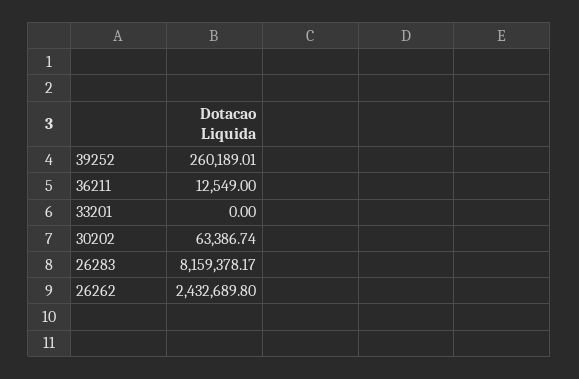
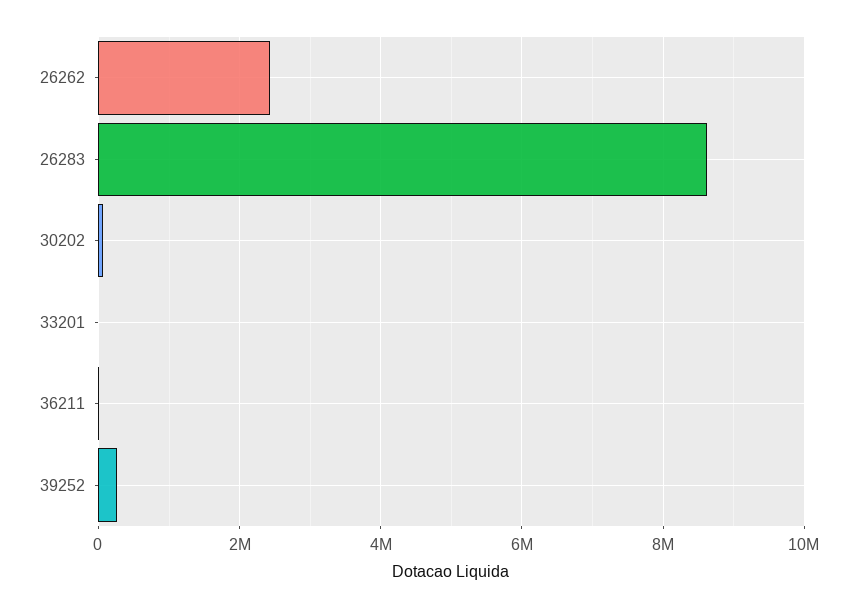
26283: 8159378.17 -> 8600000

